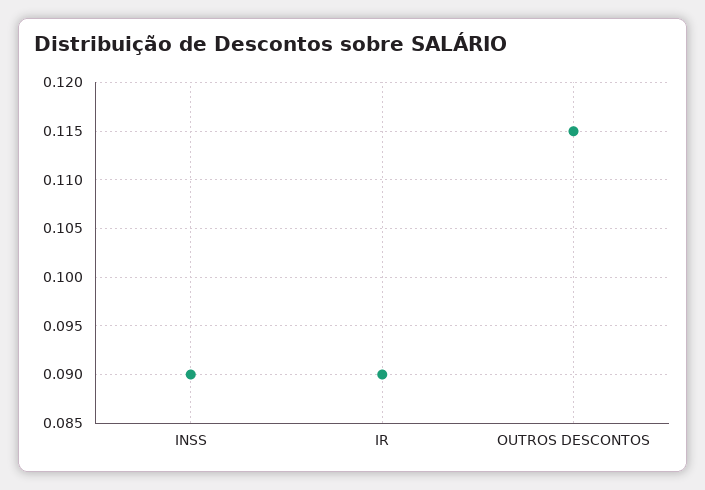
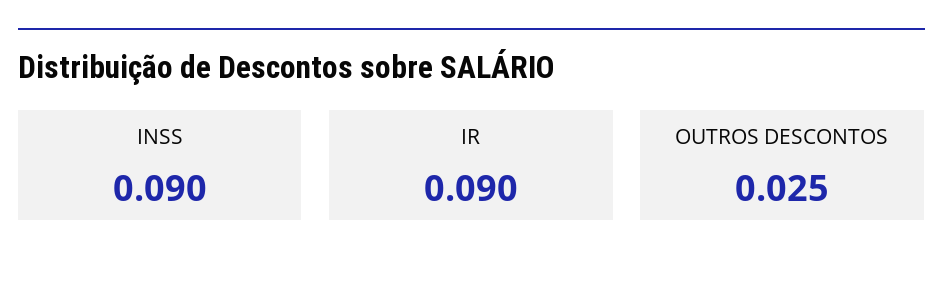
OUTROS DESCONTOS: 0.115 -> 0.025

